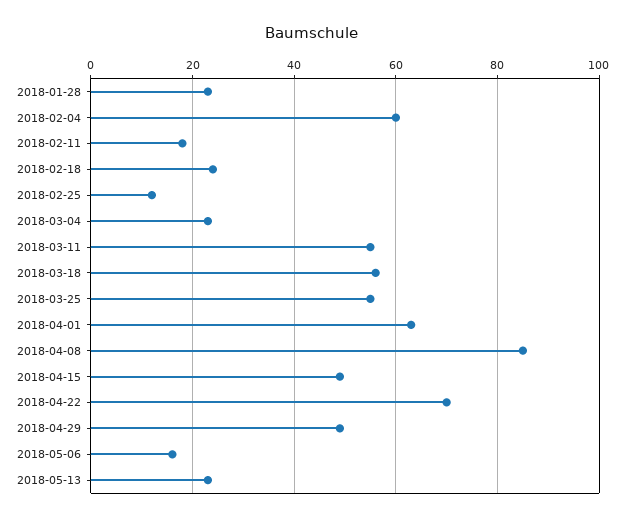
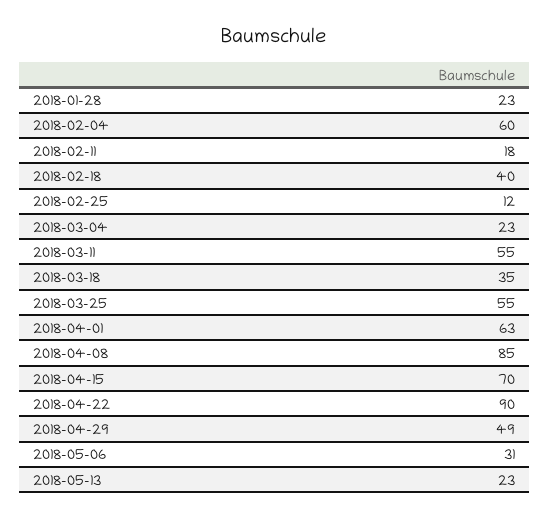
2018-02-18: 25 -> 40
2018-03-18: 55 -> 35
2018-04-15: 50 -> 70
2018-04-22: 70 -> 90
2018-05-06: 15 -> 31

